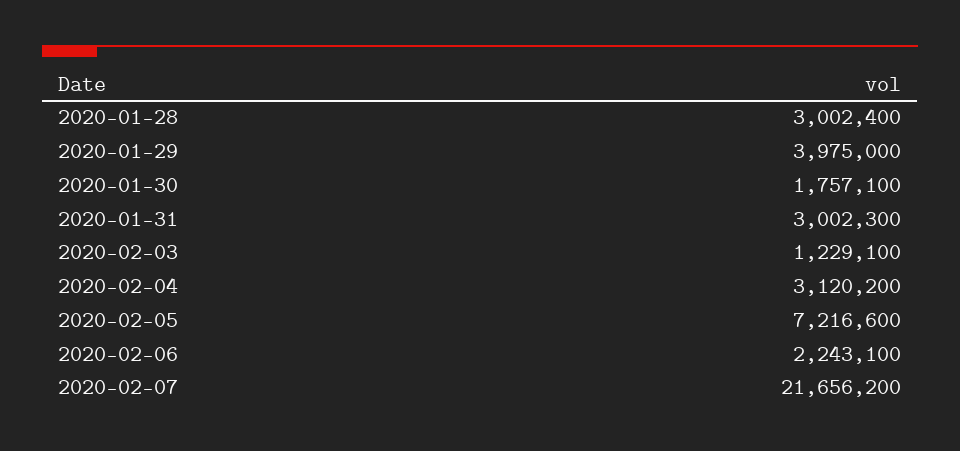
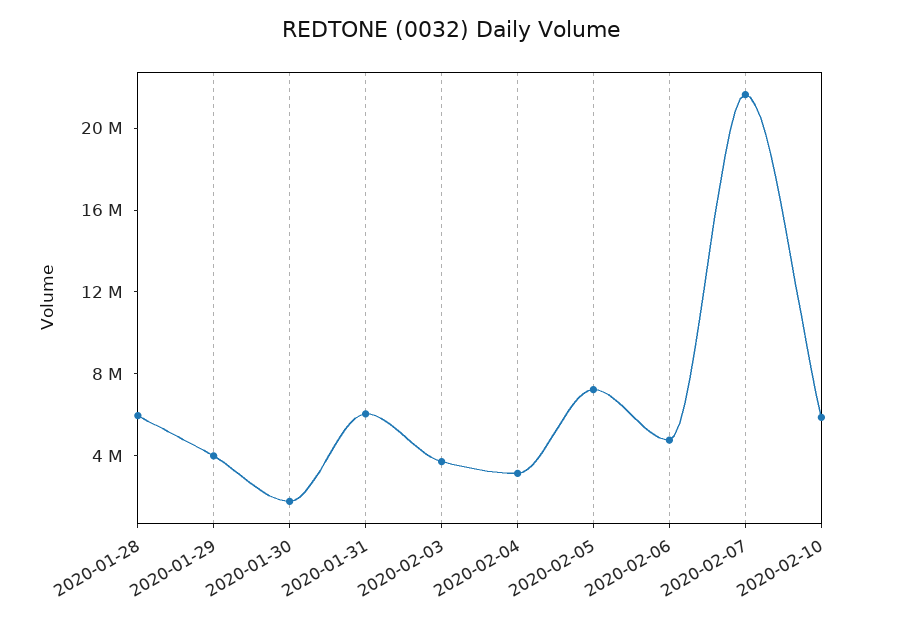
2020-01-28: 3002400 -> 6000000
2020-01-31: 3002300 -> 6000000
2020-02-03: 1229100 -> 4000000
2020-02-06: 2243100 -> 5000000
2020-02-10: none -> 6000000

